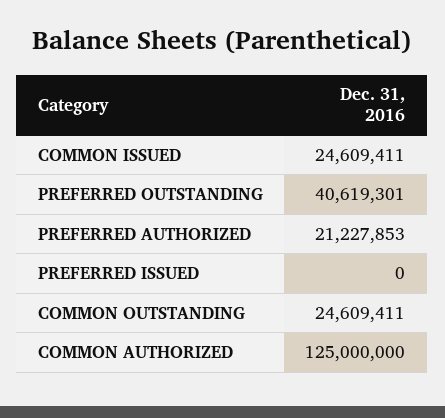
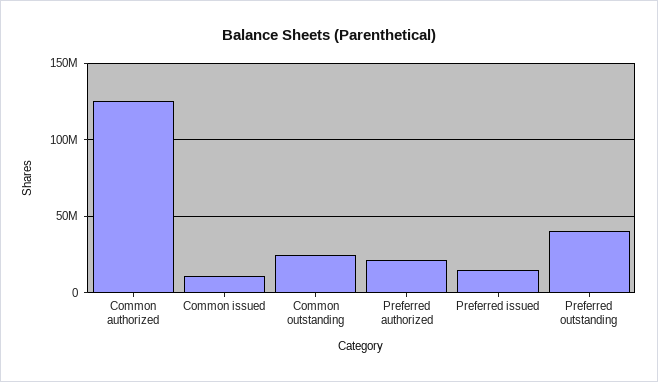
COMMON ISSUED: 24609411 -> 10000000
PREFERRED ISSUED: 0 -> 15000000

